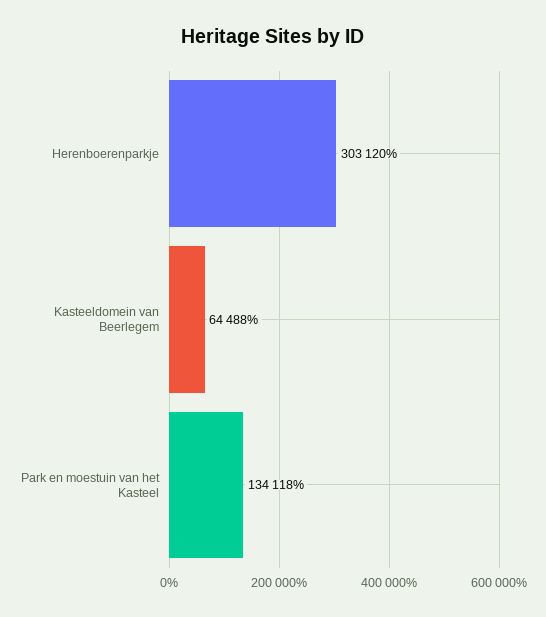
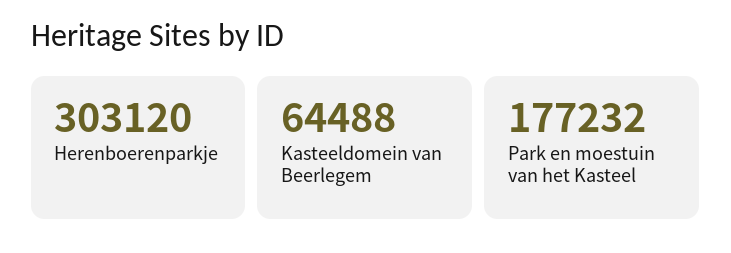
Park en moestuin van het Kasteel: 134118 -> 177232

